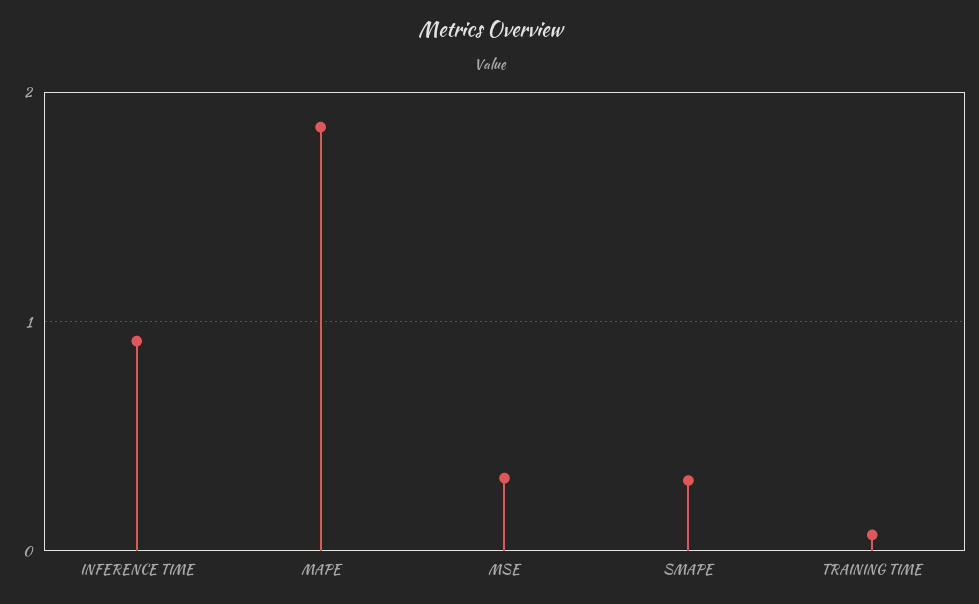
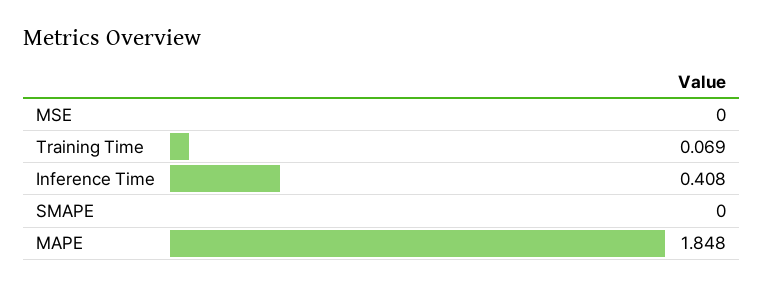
INFERENCE TIME: 0.9 -> 0.408
MSE: 0.3 -> 0
SMAPE: 0.3 -> 0

